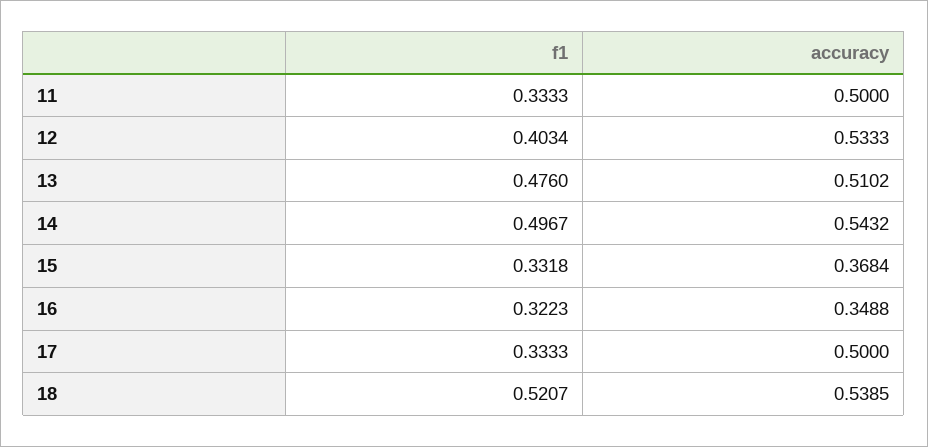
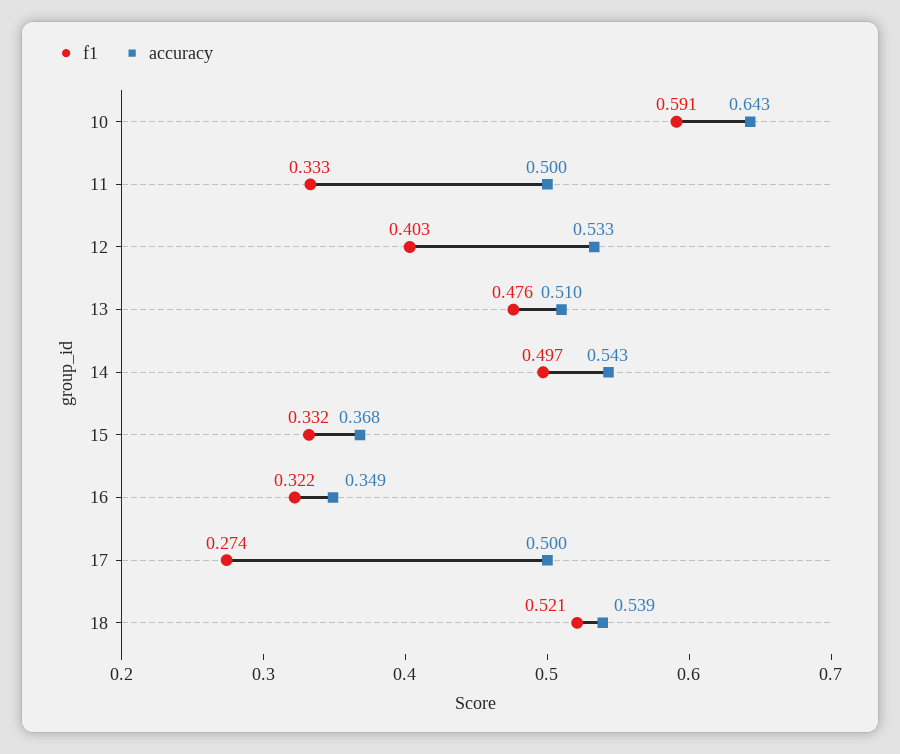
f1, 17: 0.3333 -> 0.274
f1, 10: none -> 0.591
accuracy, 10: none -> 0.643

